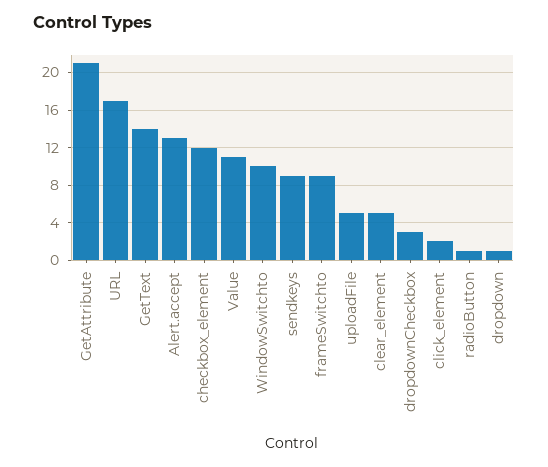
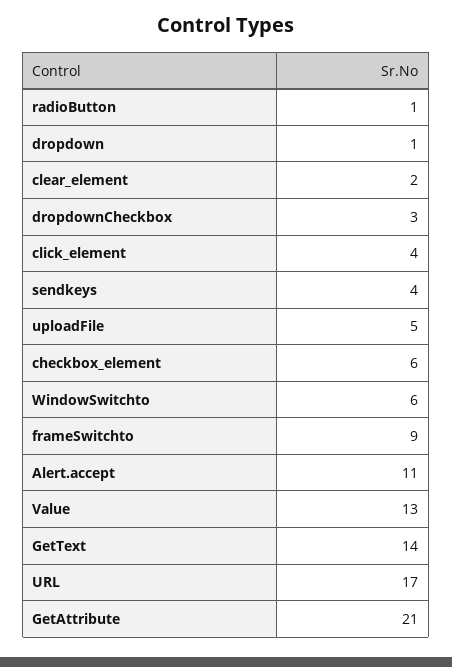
Alert.accept: 13 -> 11
checkbox_element: 12 -> 6
Value: 11 -> 13
WindowSwitchto: 10 -> 6
sendkeys: 9 -> 4
clear_element: 5 -> 2
click_element: 2 -> 4

